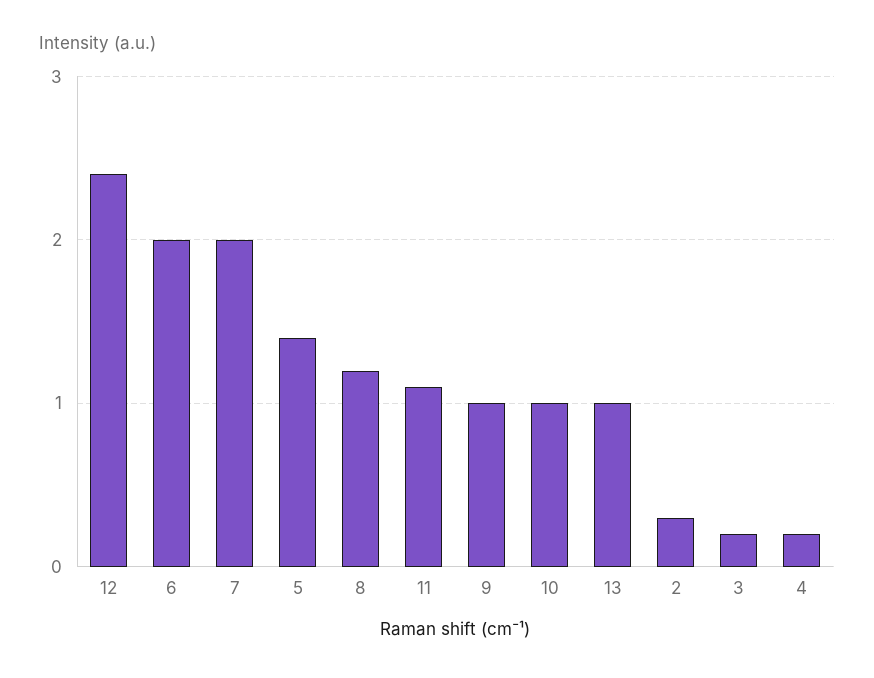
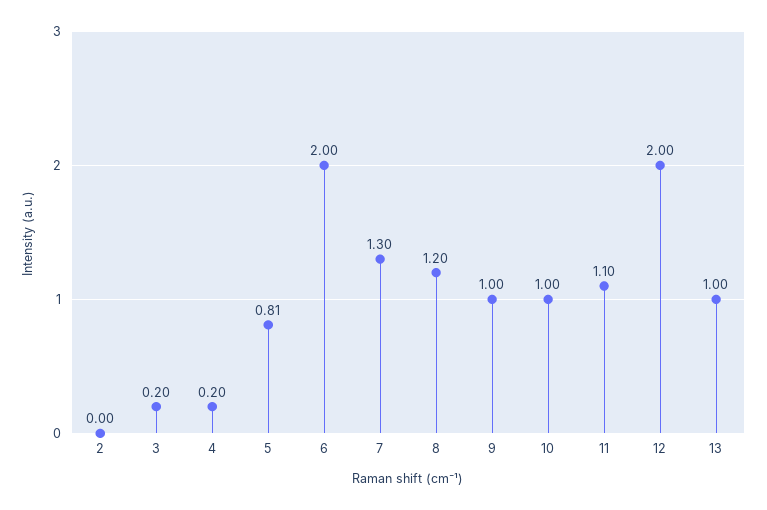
12: 2.4 -> 2
7: 2 -> 1.3
5: 1.4 -> 0.81
2: 0.3 -> 0

